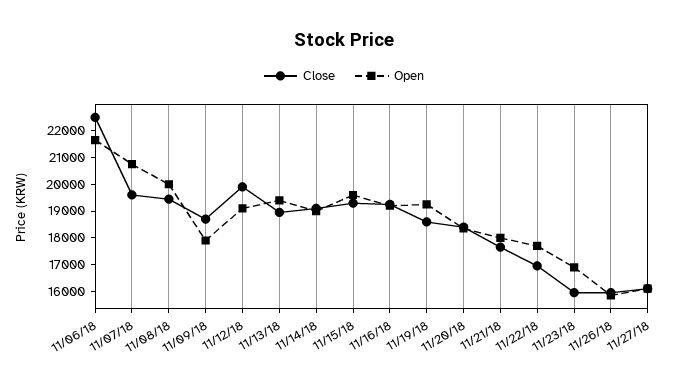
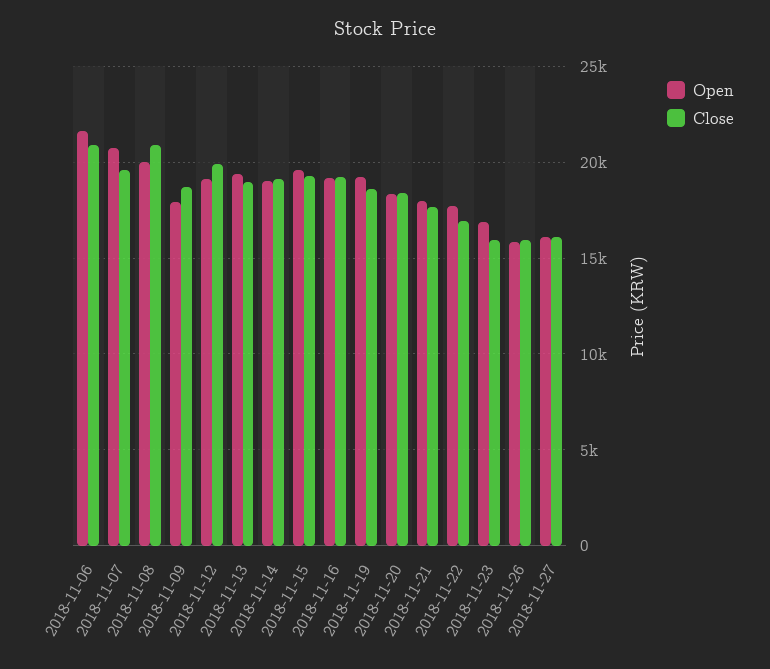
Close, 11/06/18: 22500 -> 21000
Close, 11/08/18: 19500 -> 21000

